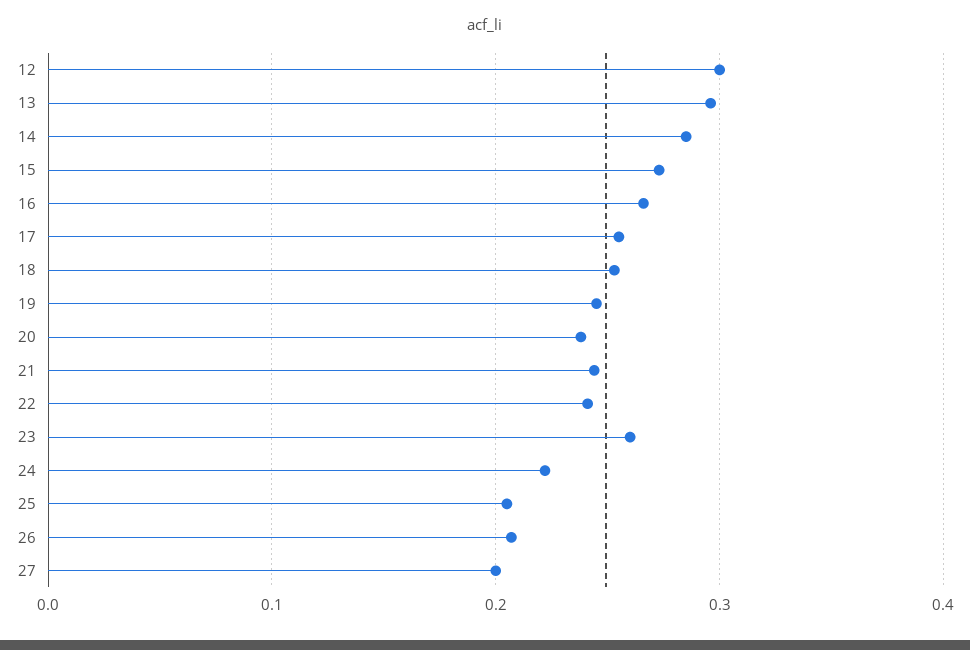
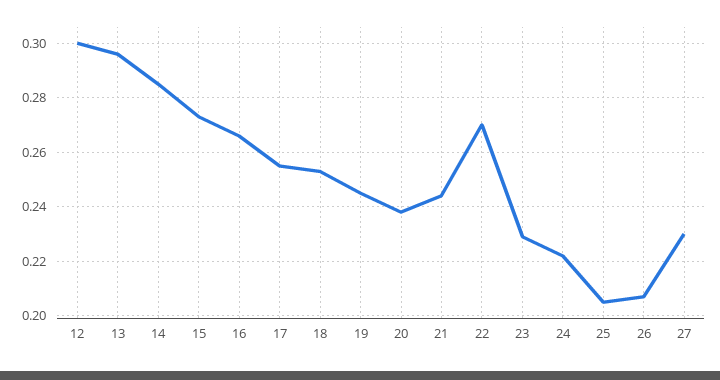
22: 0.24 -> 0.27
23: 0.26 -> 0.23
27: 0.2 -> 0.23

